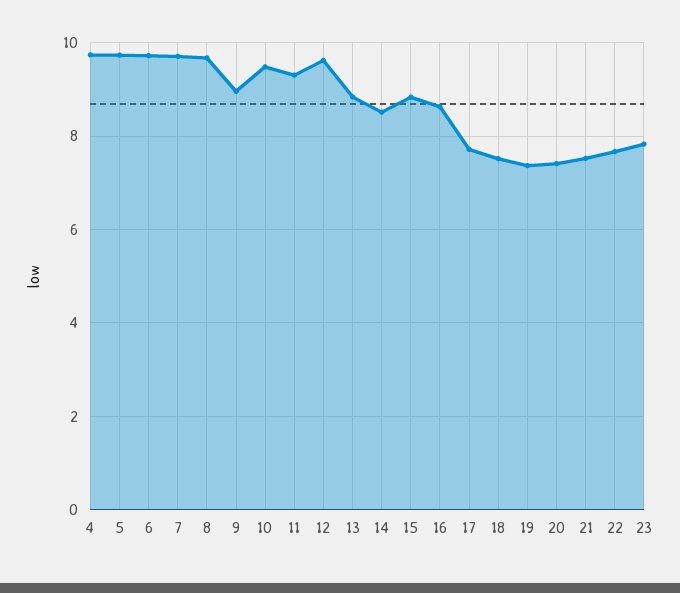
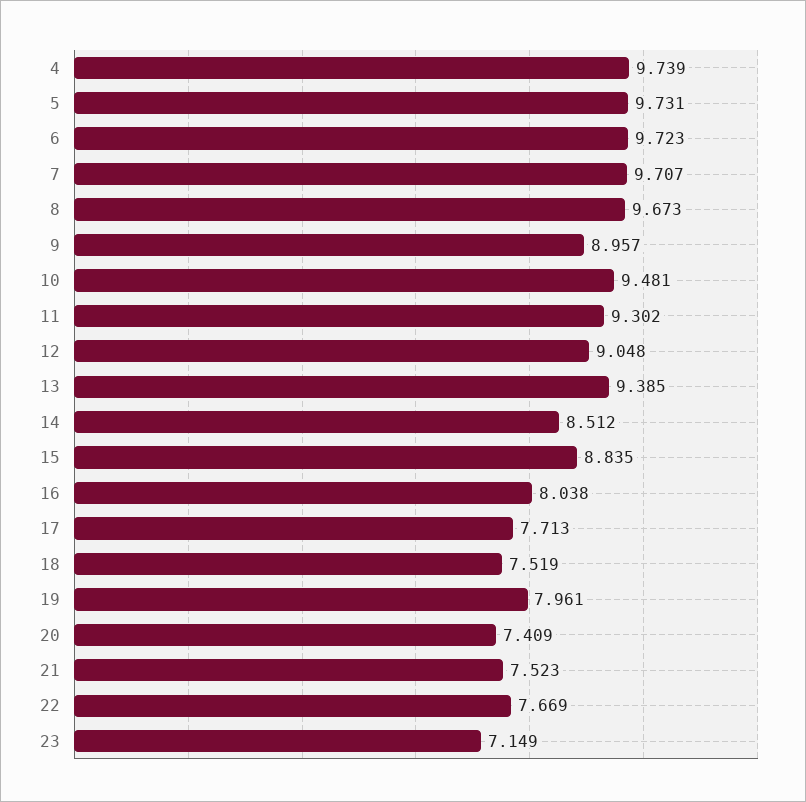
12: 9.6 -> 9.048
13: 8.8 -> 9.385
16: 8.6 -> 8.038
19: 7.4 -> 7.961
23: 7.8 -> 7.149

